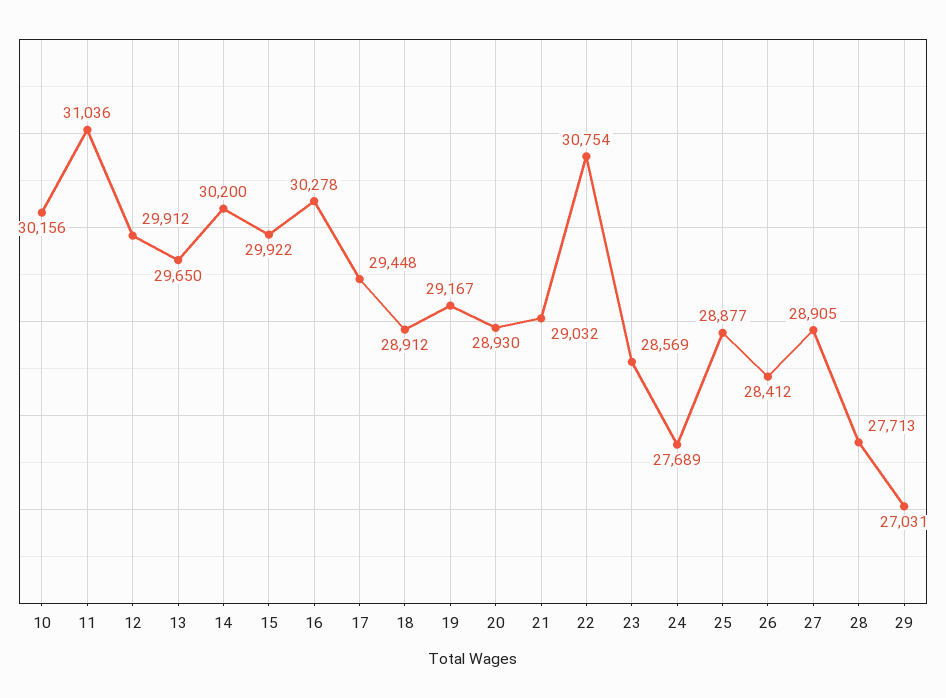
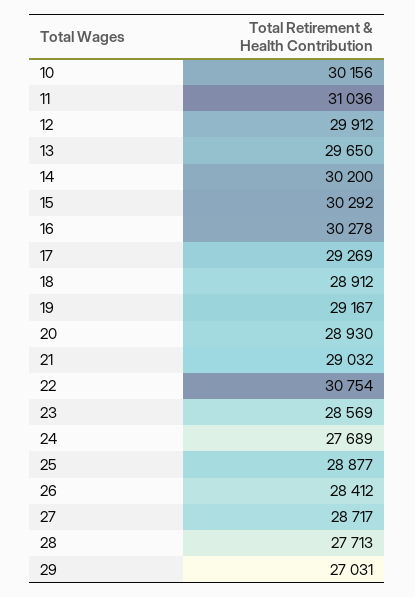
15: 29922 -> 30292
17: 29448 -> 29269
27: 28905 -> 28717

